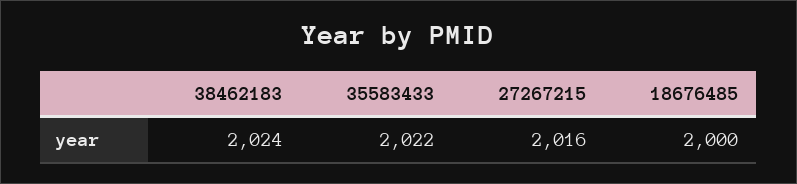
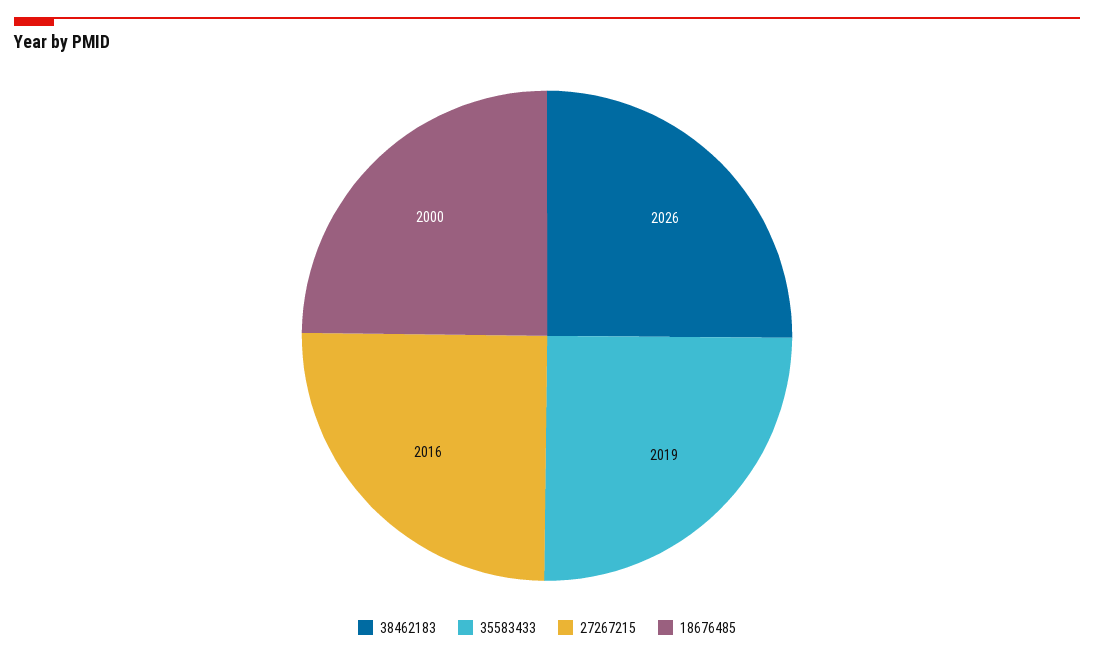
38462183: 2024 -> 2026
35583433: 2022 -> 2019

